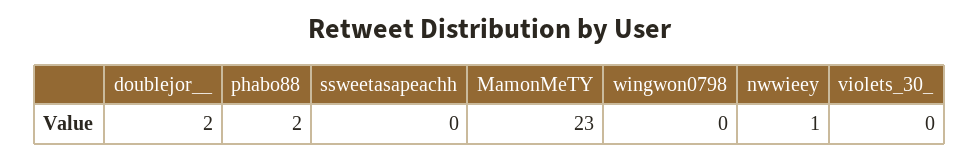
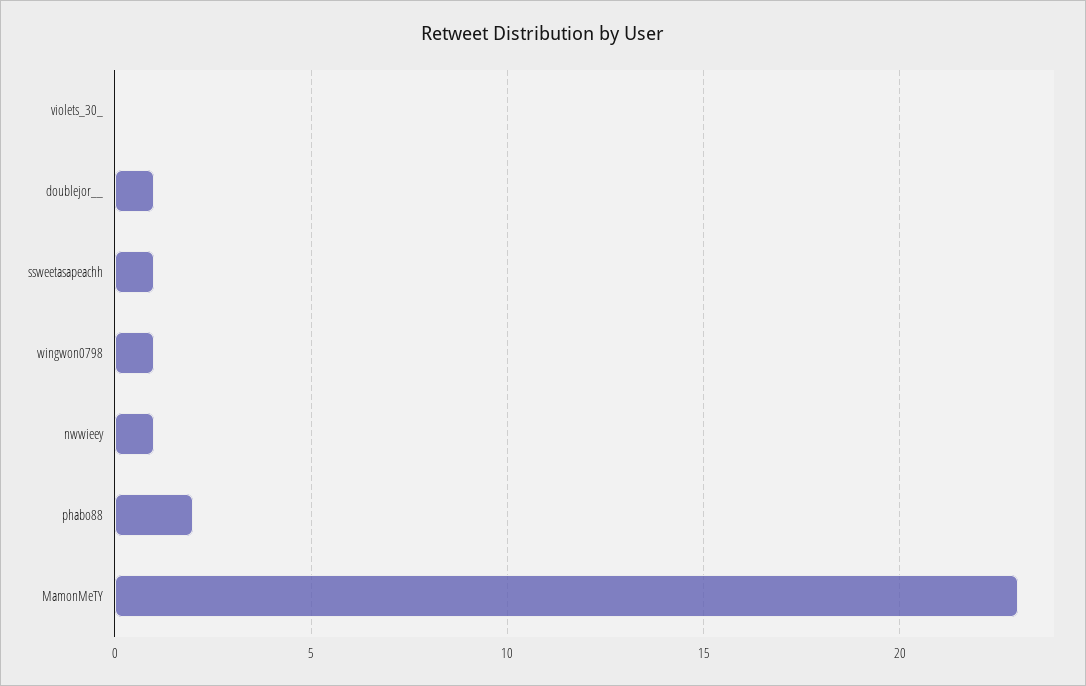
doublejor__: 2 -> 1
ssweetasapeachh: 0 -> 1
wingwon0798: 0 -> 1

